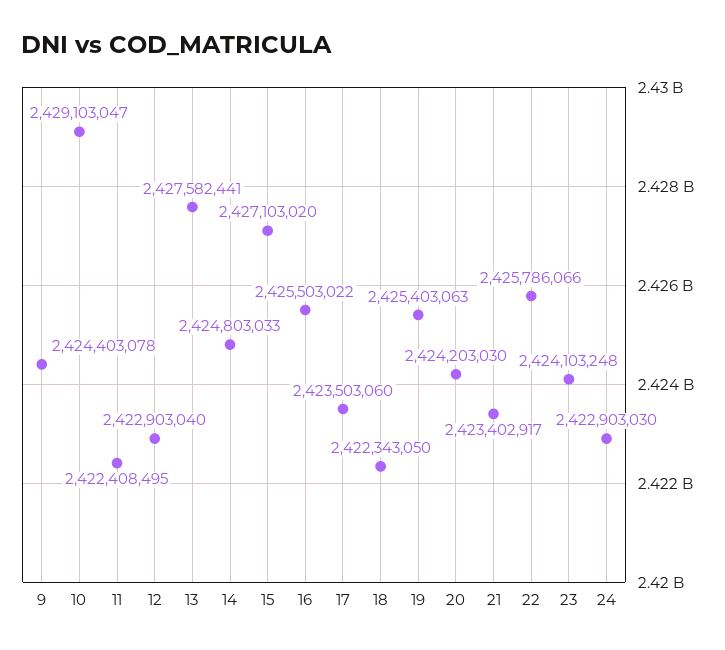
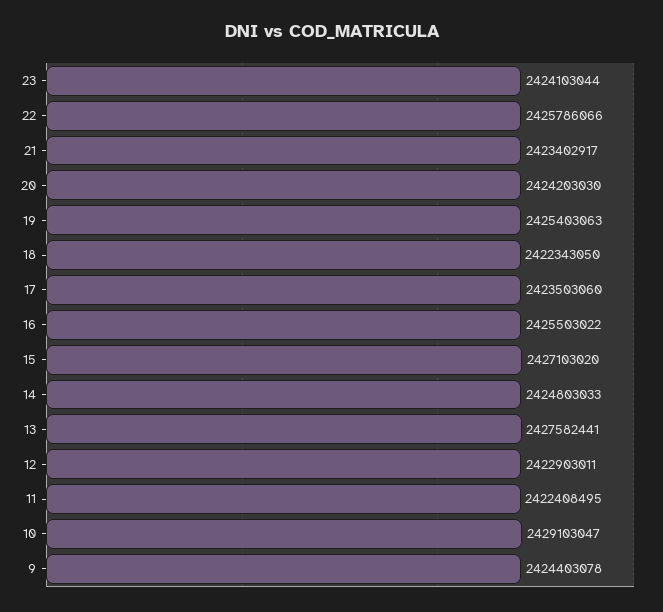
12: 2422903040 -> 2422903011
23: 2424103248 -> 2424103044
24: 2422903030 -> none

